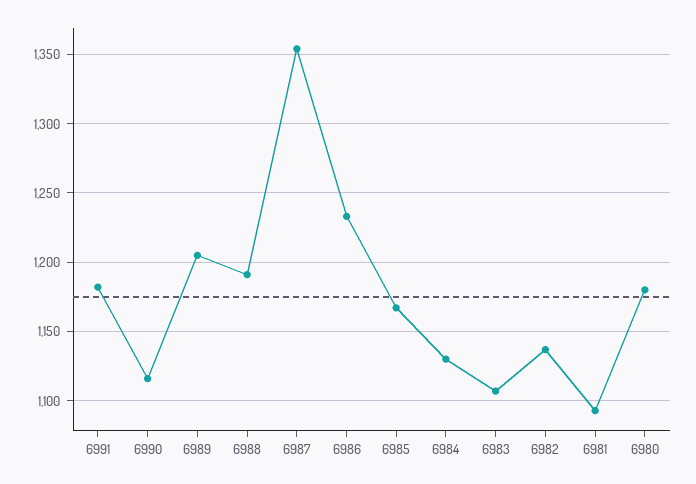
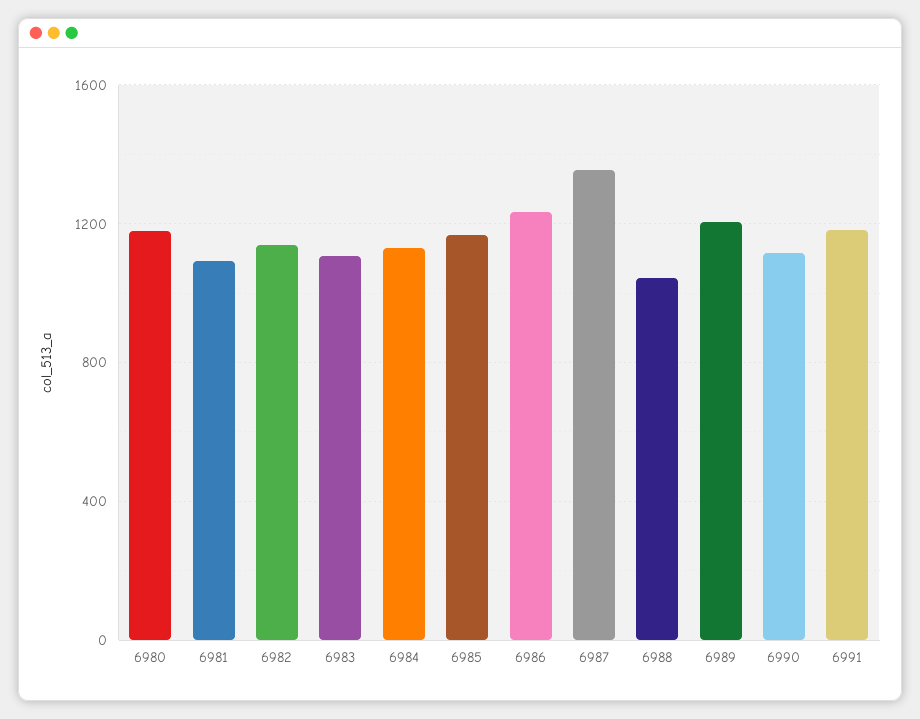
6988: 1190 -> 1050

